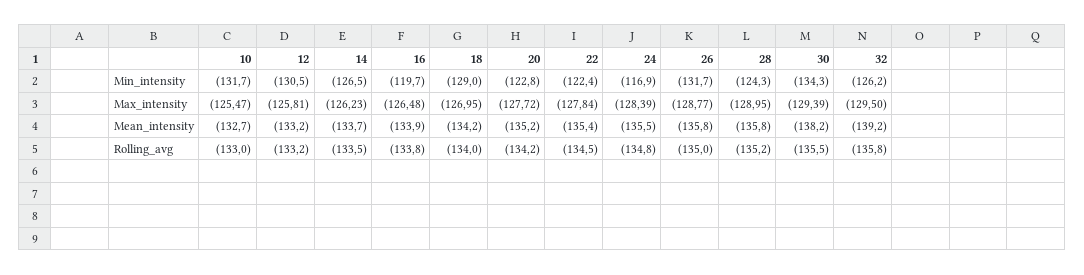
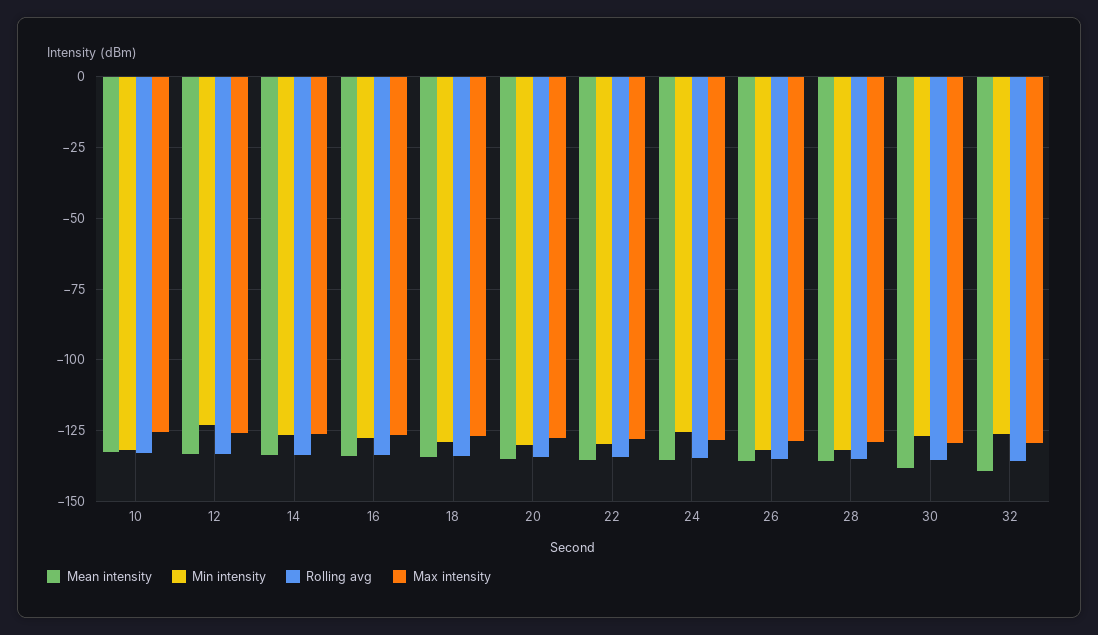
Min_intensity, 12: -130.5 -> -122.5
Min_intensity, 16: -119.7 -> -127.5
Min_intensity, 20: -122.8 -> -130
Min_intensity, 22: -122.4 -> -130
Min_intensity, 24: -116.9 -> -125
Min_intensity, 28: -124.3 -> -132.5
Min_intensity, 30: -134.3 -> -127.5

